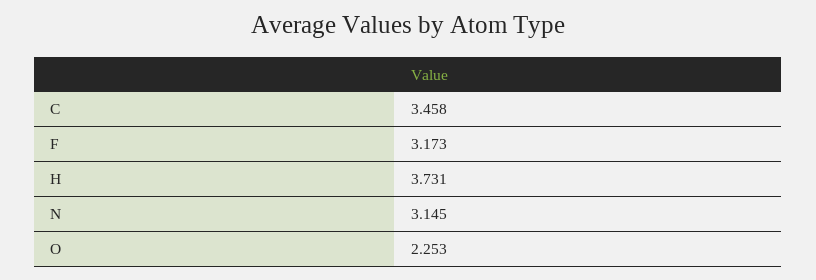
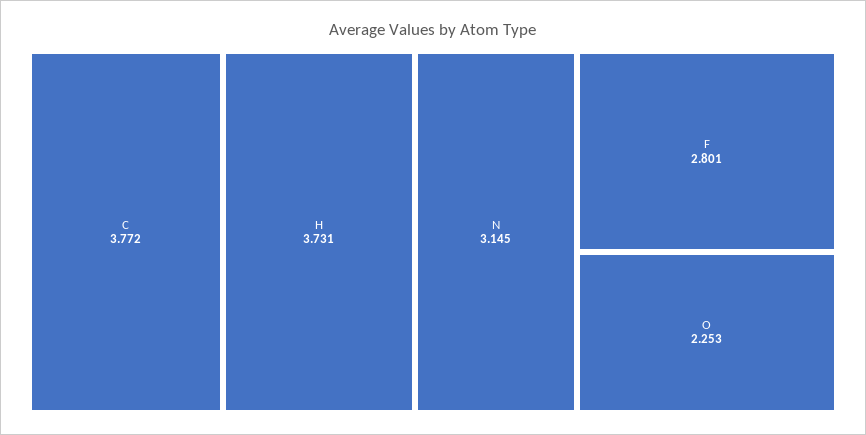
C: 3.458 -> 3.772
F: 3.173 -> 2.801

